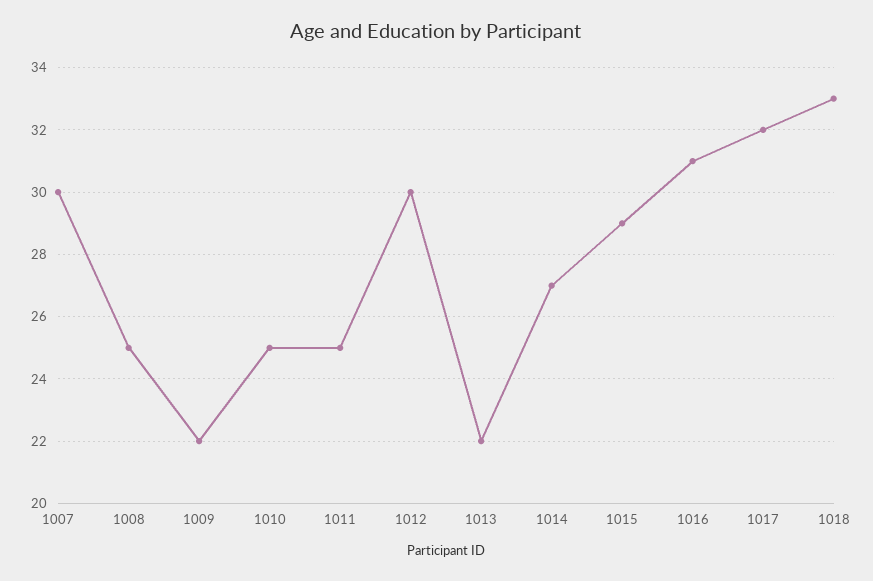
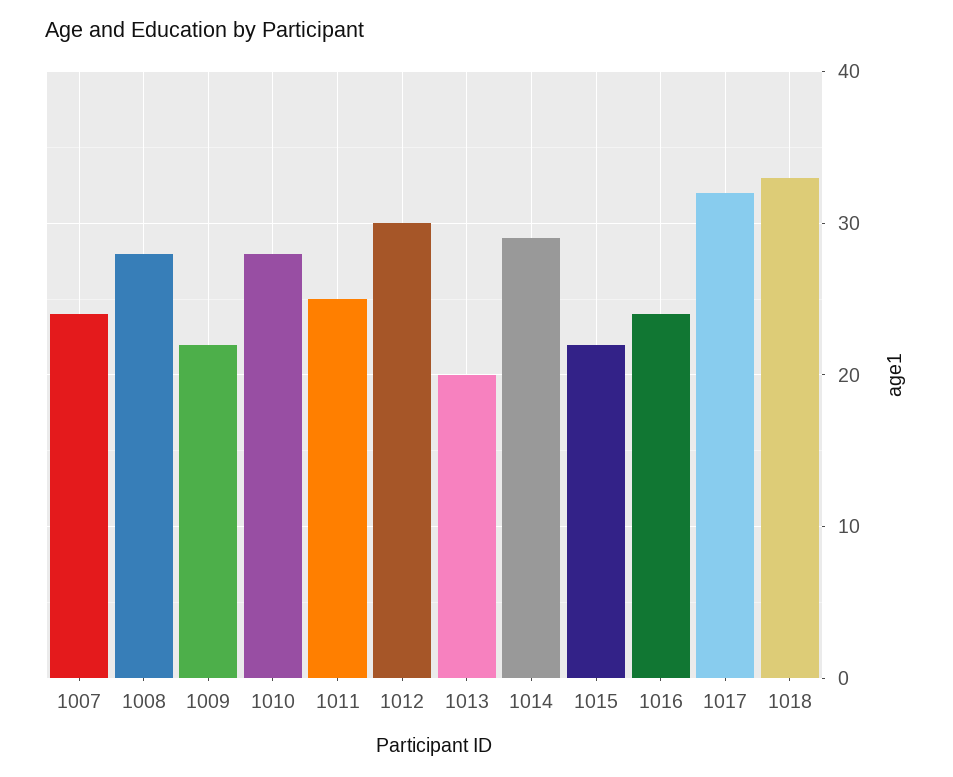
1007: 30 -> 24
1008: 25 -> 28
1010: 25 -> 28
1013: 22 -> 20
1014: 27 -> 29
1015: 29 -> 22
1016: 31 -> 24

